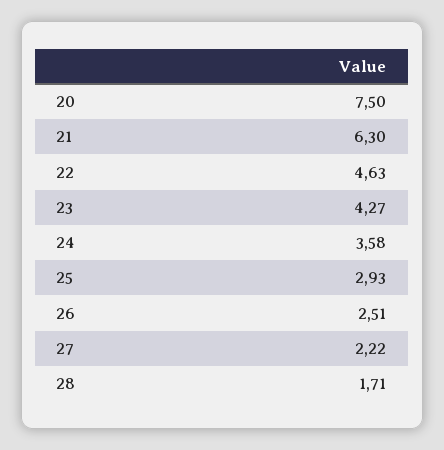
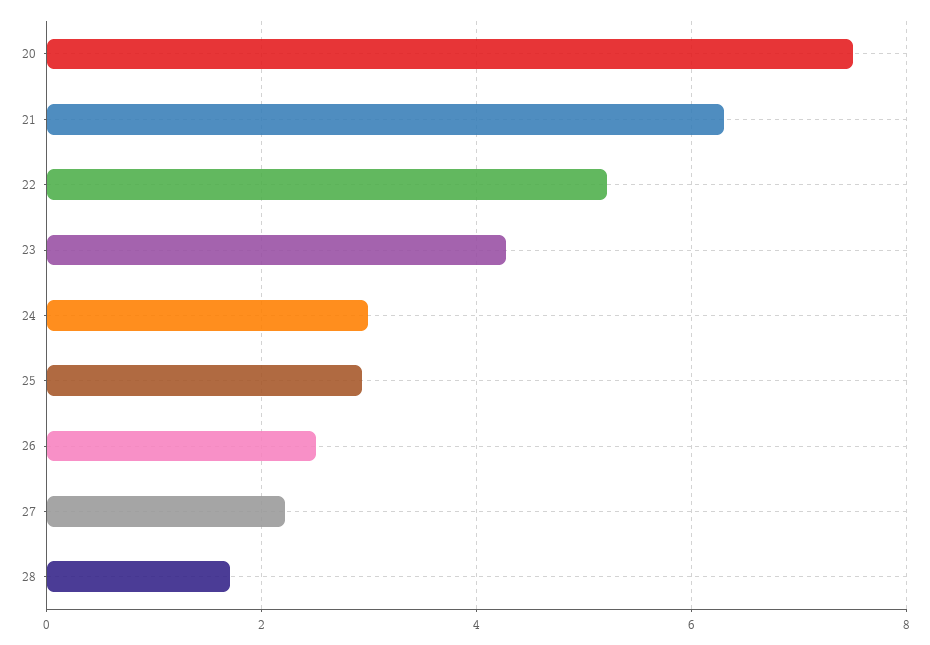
22: 4.63 -> 5.2
24: 3.58 -> 3

